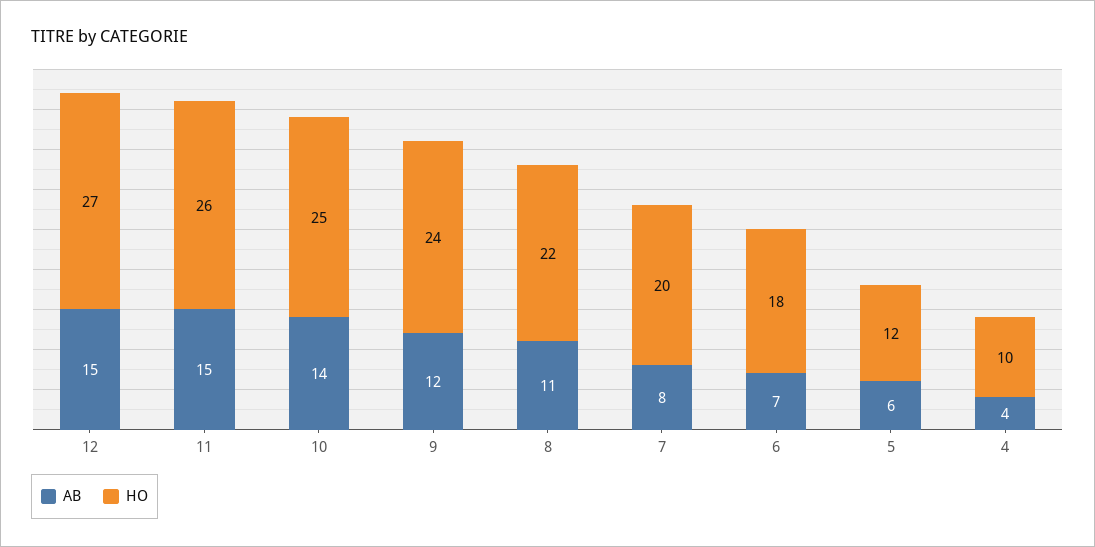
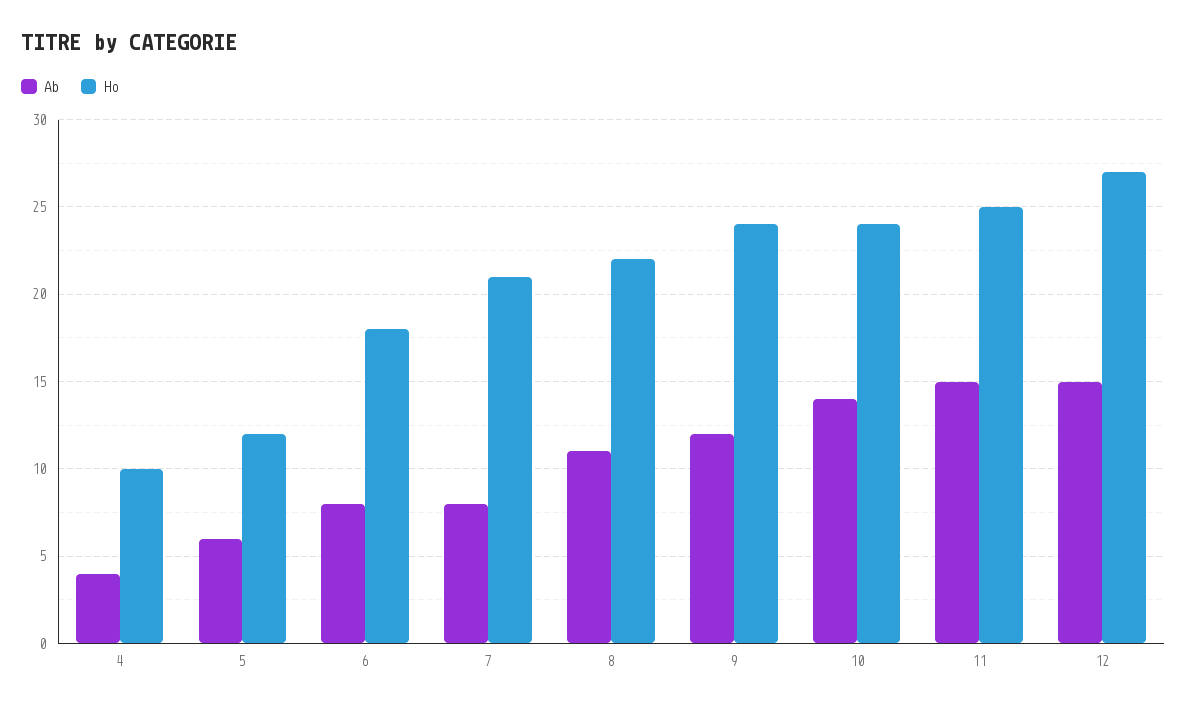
HO, 11: 26 -> 25
HO, 10: 25 -> 24
HO, 7: 20 -> 21
AB, 6: 7 -> 8

